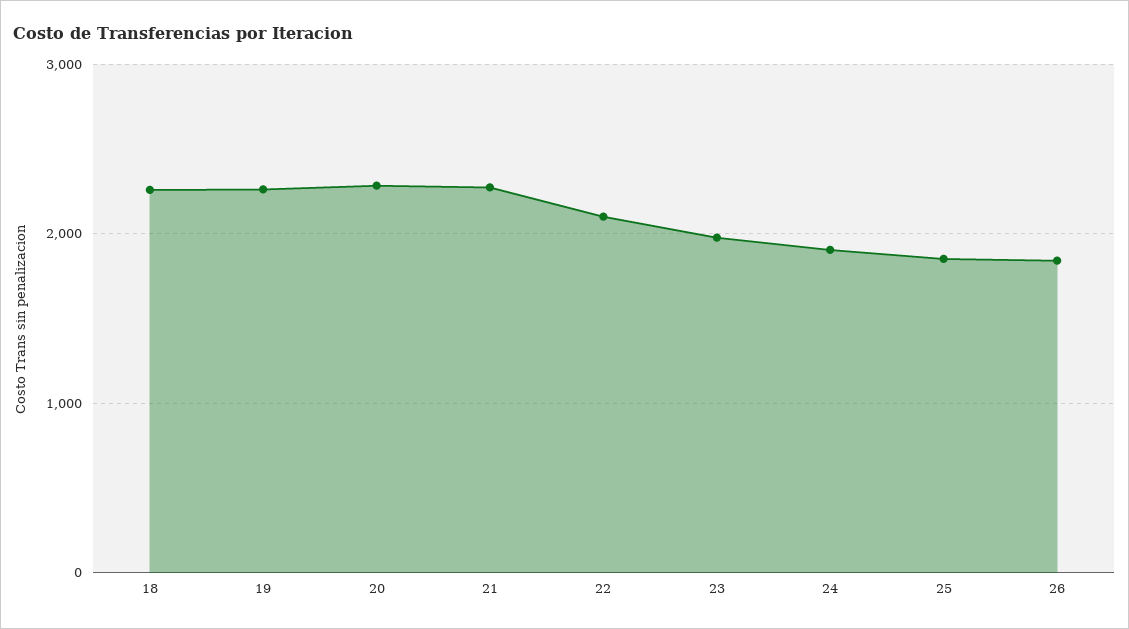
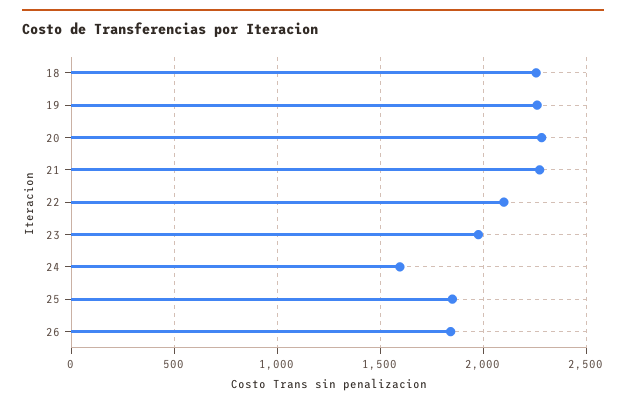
24: 1900 -> 1600

